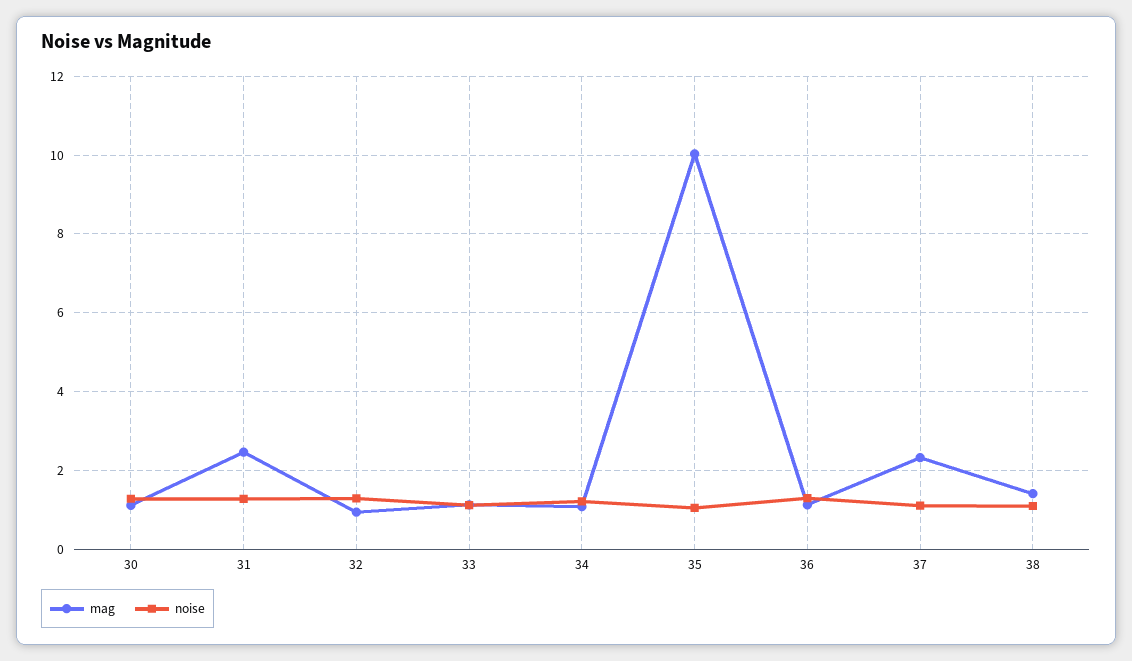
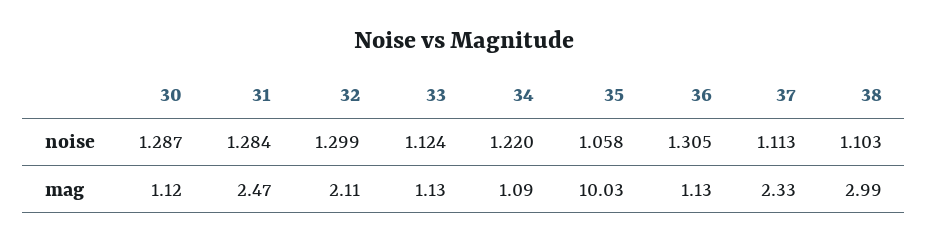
mag, 32: 1 -> 2.11
mag, 38: 1.4 -> 2.99

